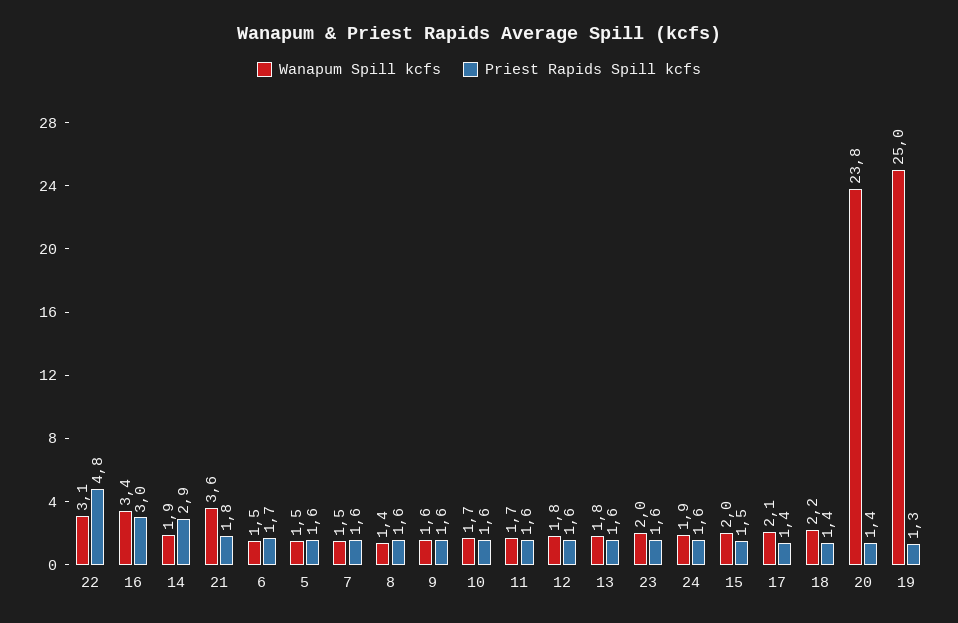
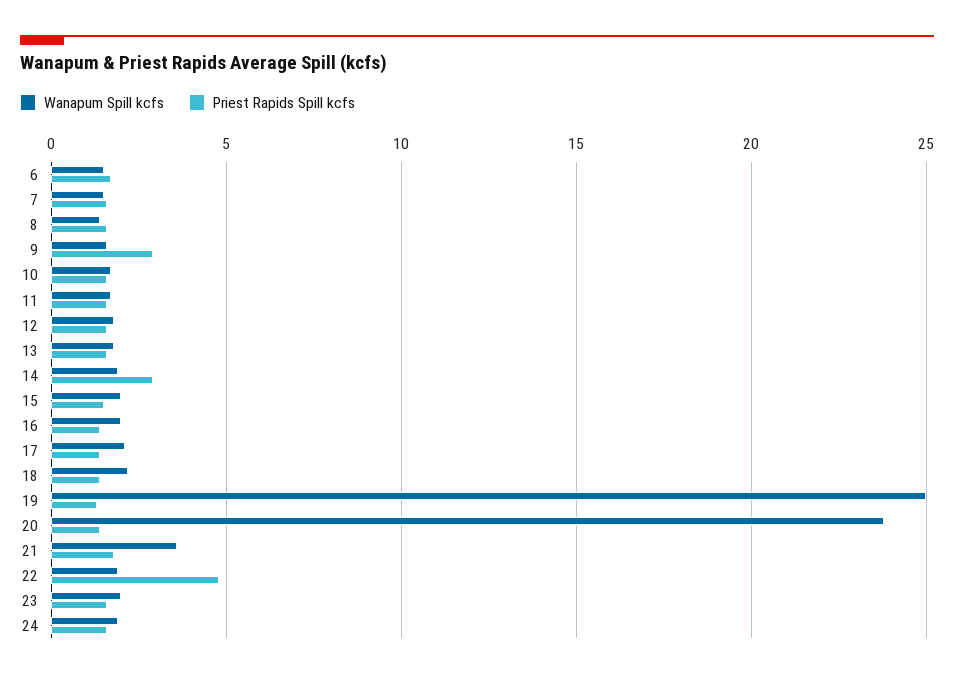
Wanapum Spill kcfs, 22: 3.1 -> 2
Wanapum Spill kcfs, 16: 3.4 -> 2
Priest Rapids Spill kcfs, 16: 3 -> 1.5
Wanapum Spill kcfs, 5: 1.5 -> none
Priest Rapids Spill kcfs, 5: 1.6 -> none
Priest Rapids Spill kcfs, 9: 1.6 -> 3

